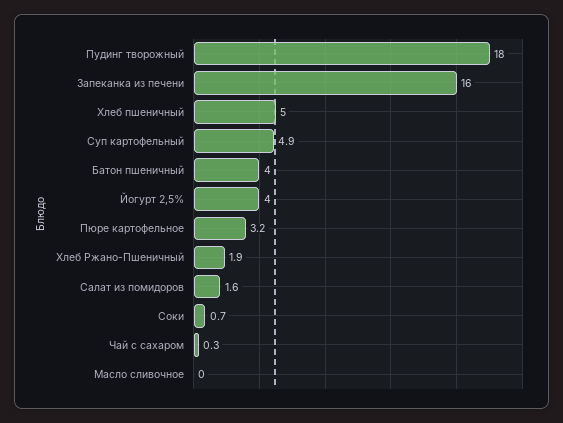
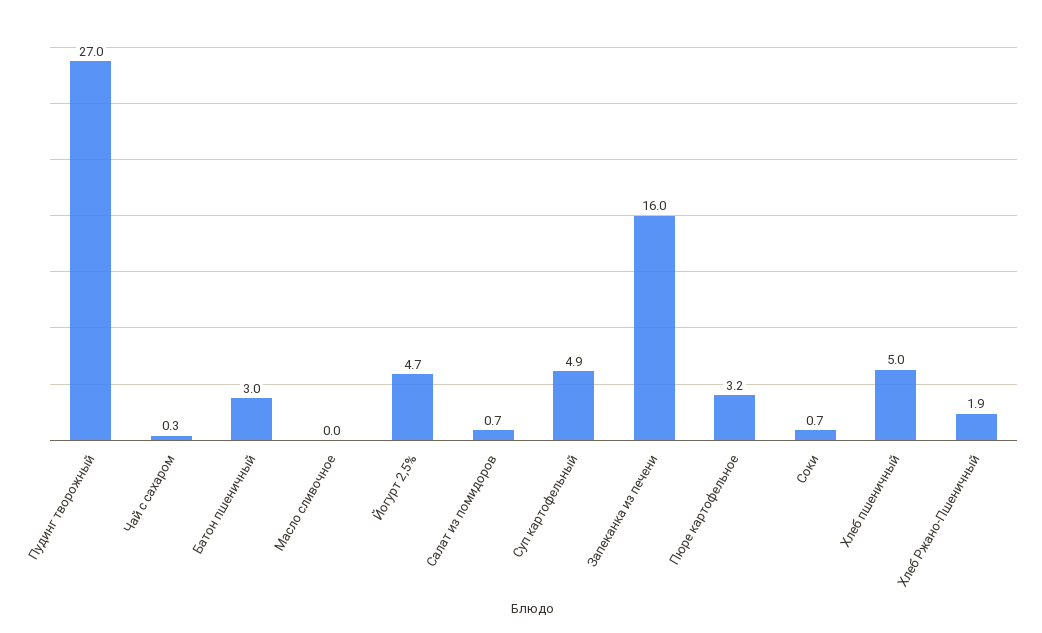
Пудинг творожный: 18 -> 27
Батон пшеничный: 4 -> 3
Йогурт 2,5%: 4 -> 4.7
Салат из помидоров: 1.6 -> 0.7

